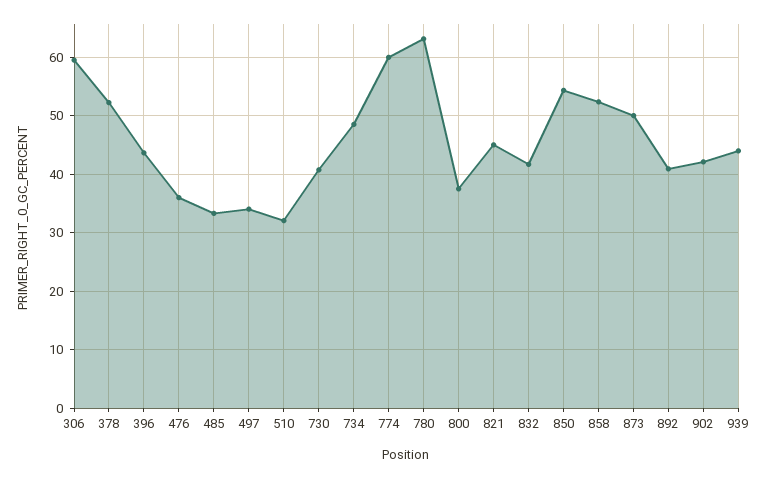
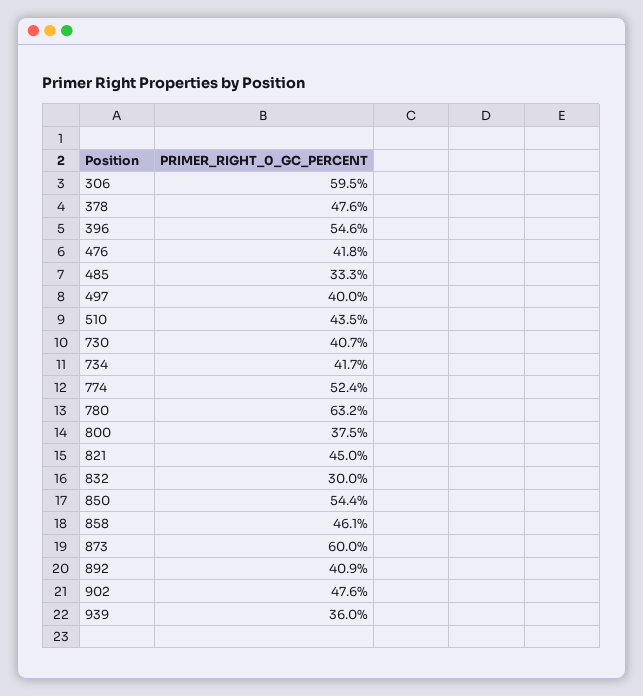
378: 52 -> 47.6
396: 44 -> 54.6
476: 36 -> 41.8
497: 34 -> 40
510: 32 -> 43.5
734: 48 -> 41.7
774: 60 -> 52.4
832: 42 -> 30
858: 52 -> 46.1
873: 50 -> 60
902: 42 -> 47.6
939: 44 -> 36

